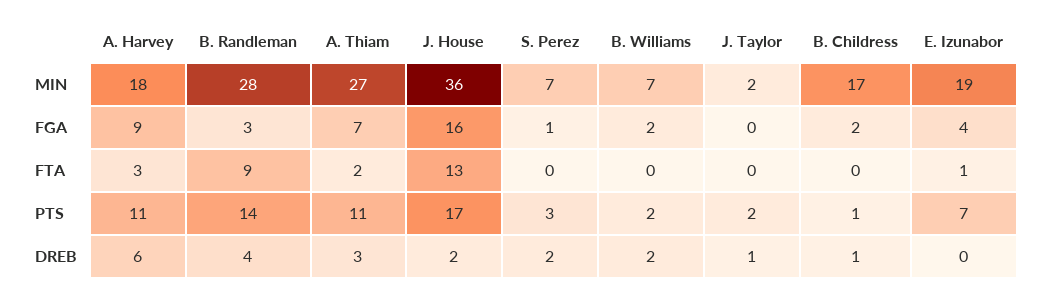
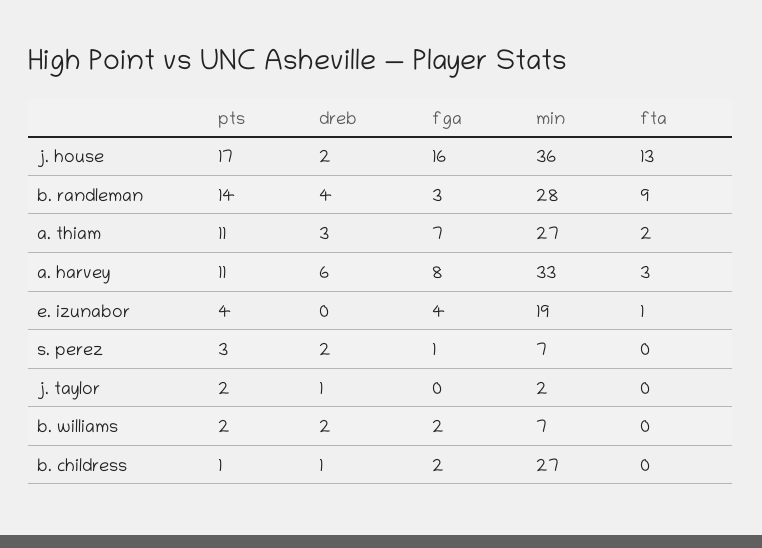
A. Harvey, MIN: 18 -> 33
B. Childress, MIN: 17 -> 27
A. Harvey, FGA: 9 -> 8
E. Izunabor, PTS: 7 -> 4

